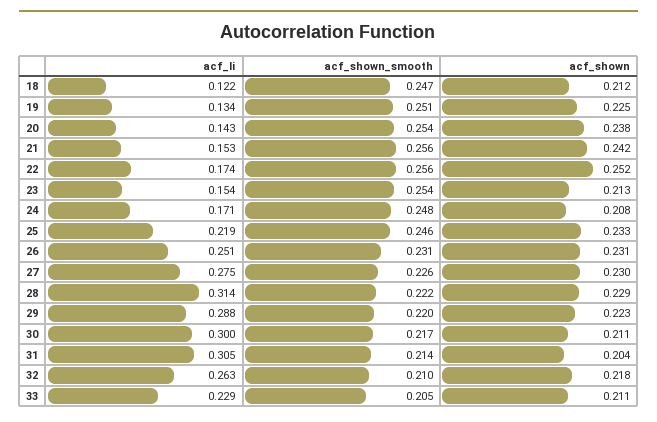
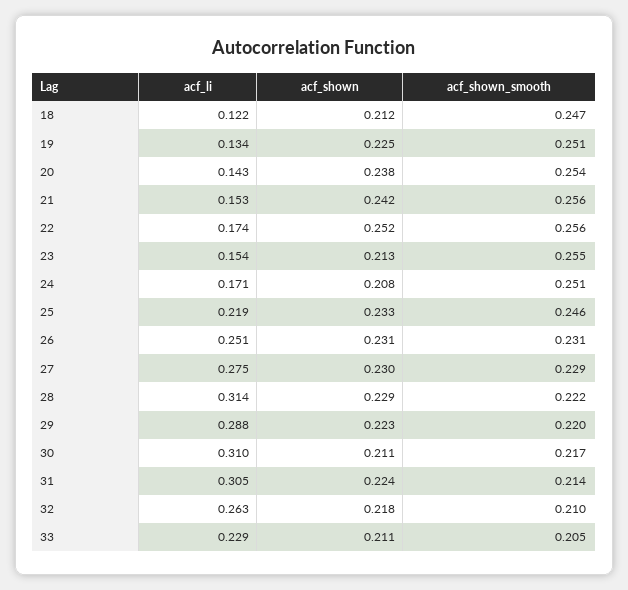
acf_shown_smooth, 23: 0.254 -> 0.255
acf_shown_smooth, 24: 0.248 -> 0.251
acf_shown_smooth, 27: 0.226 -> 0.229
acf_li, 30: 0.3 -> 0.31
acf_shown, 31: 0.204 -> 0.224

